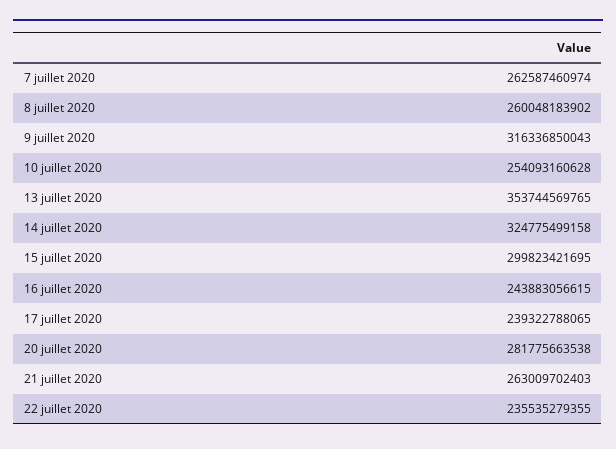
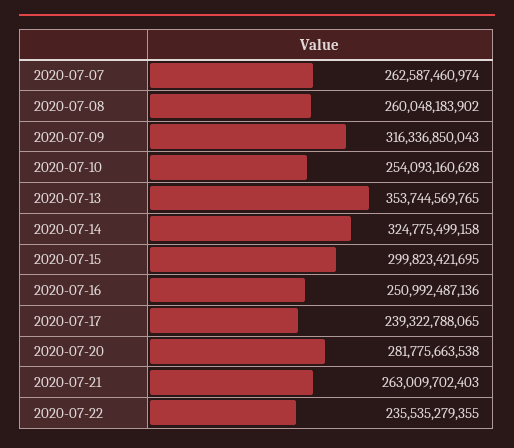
16 juillet 2020: 243883056615 -> 250992487136

